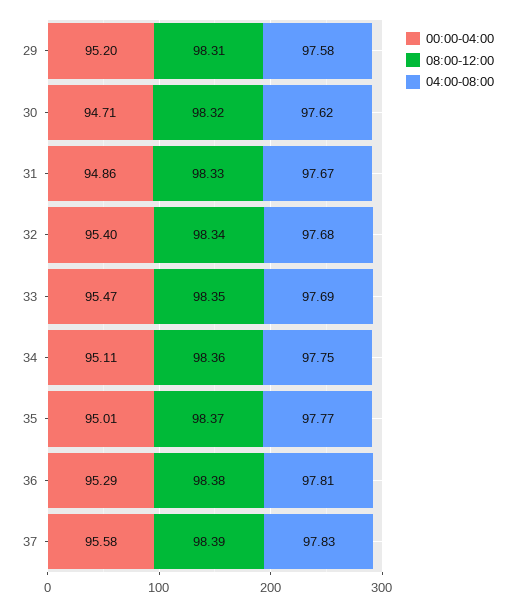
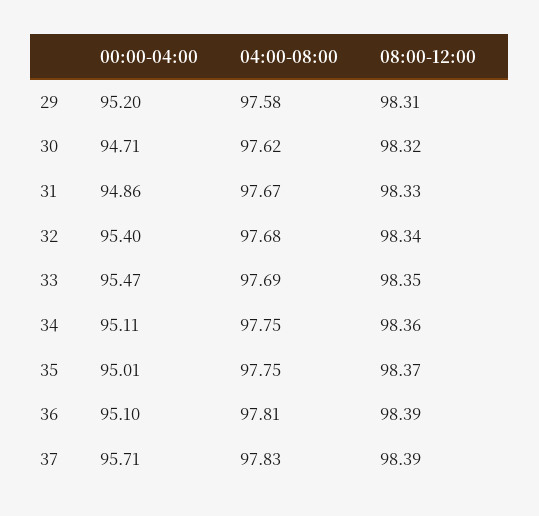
04:00-08:00, 35: 97.77 -> 97.75
00:00-04:00, 36: 95.29 -> 95.1
08:00-12:00, 36: 98.38 -> 98.39
00:00-04:00, 37: 95.58 -> 95.71

